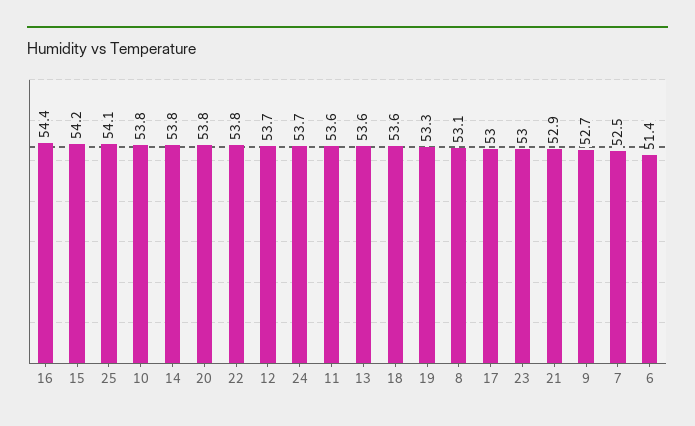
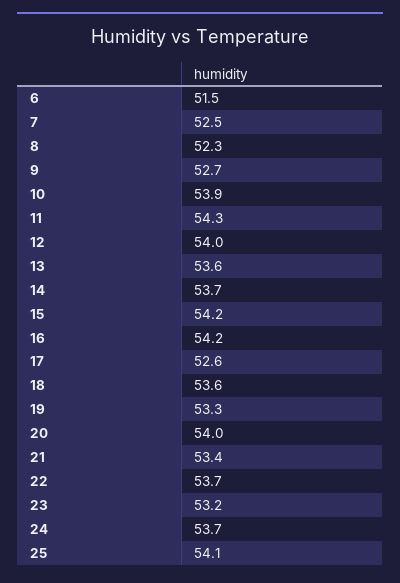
16: 54.4 -> 54.2
10: 53.8 -> 53.9
14: 53.8 -> 53.7
20: 53.8 -> 54
22: 53.8 -> 53.7
12: 53.7 -> 54
11: 53.6 -> 54.3
8: 53.1 -> 52.3
17: 53 -> 52.6
23: 53 -> 53.2
21: 52.9 -> 53.4
6: 51.4 -> 51.5

